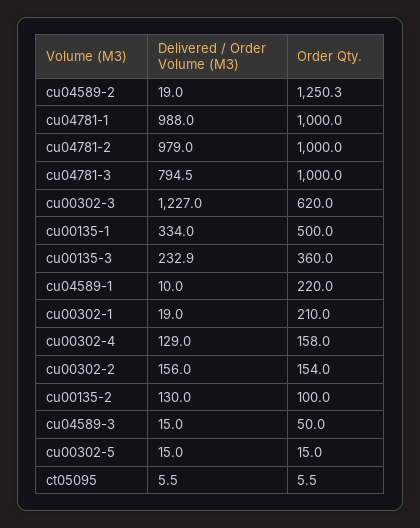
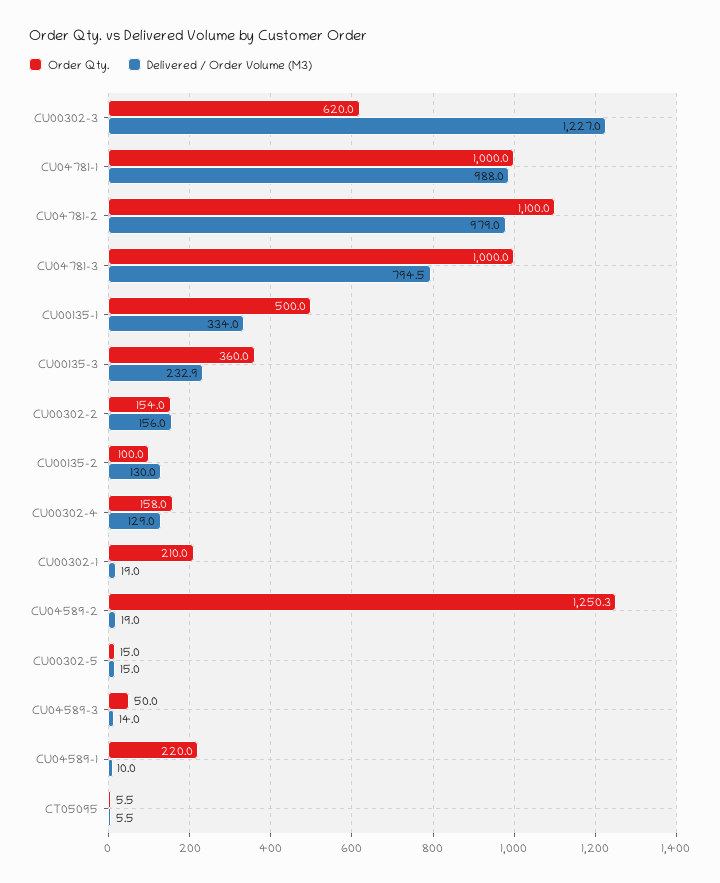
Order Qty., cu04781-2: 1000 -> 1100
Delivered / Order Volume (M3), cu04589-3: 15 -> 14

